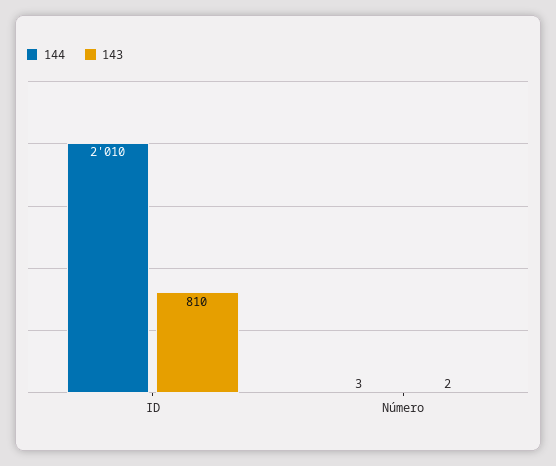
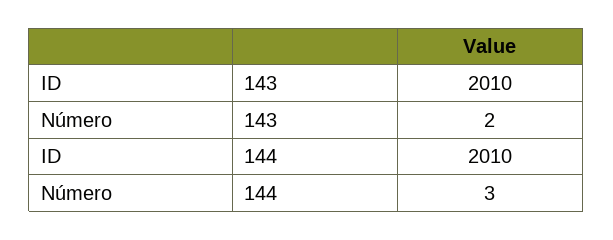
143, ID: 810 -> 2010

